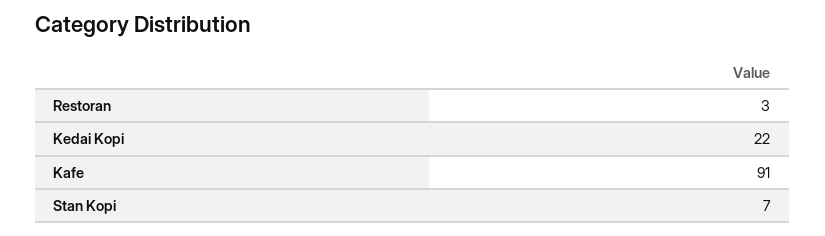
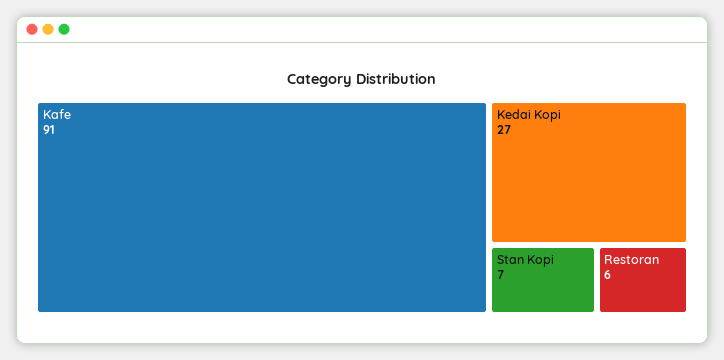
Restoran: 3 -> 6
Kedai Kopi: 22 -> 27

